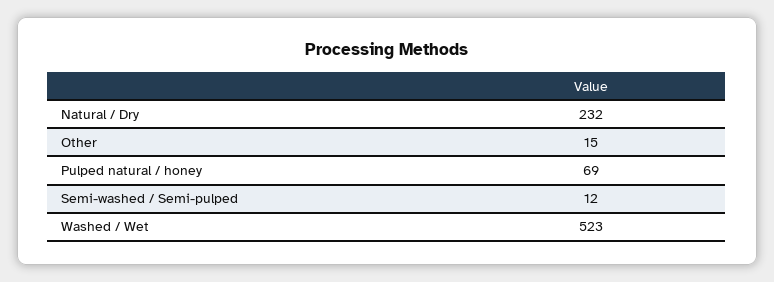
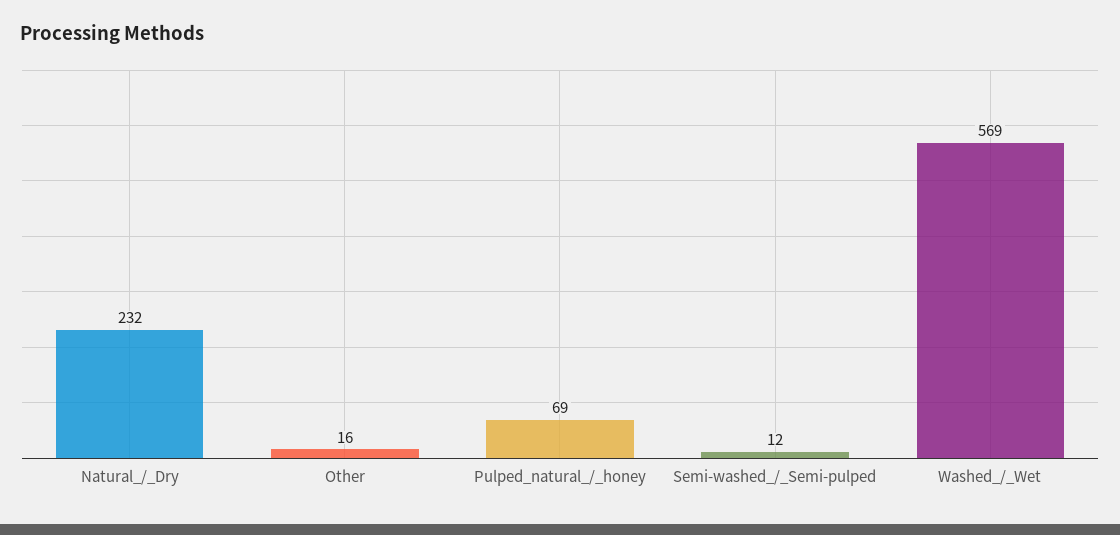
Other: 15 -> 16
Washed / Wet: 523 -> 569

